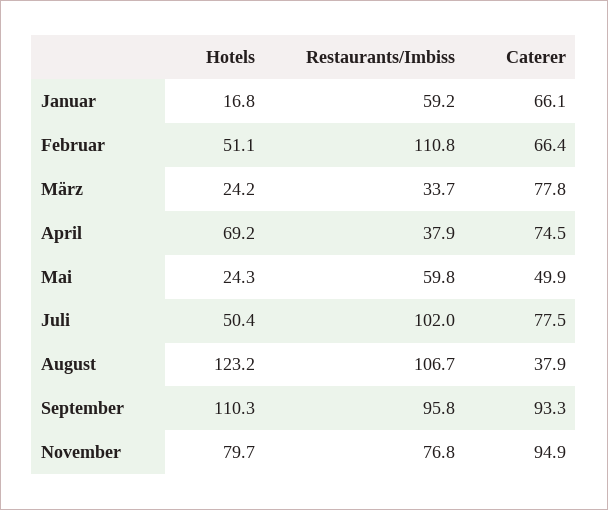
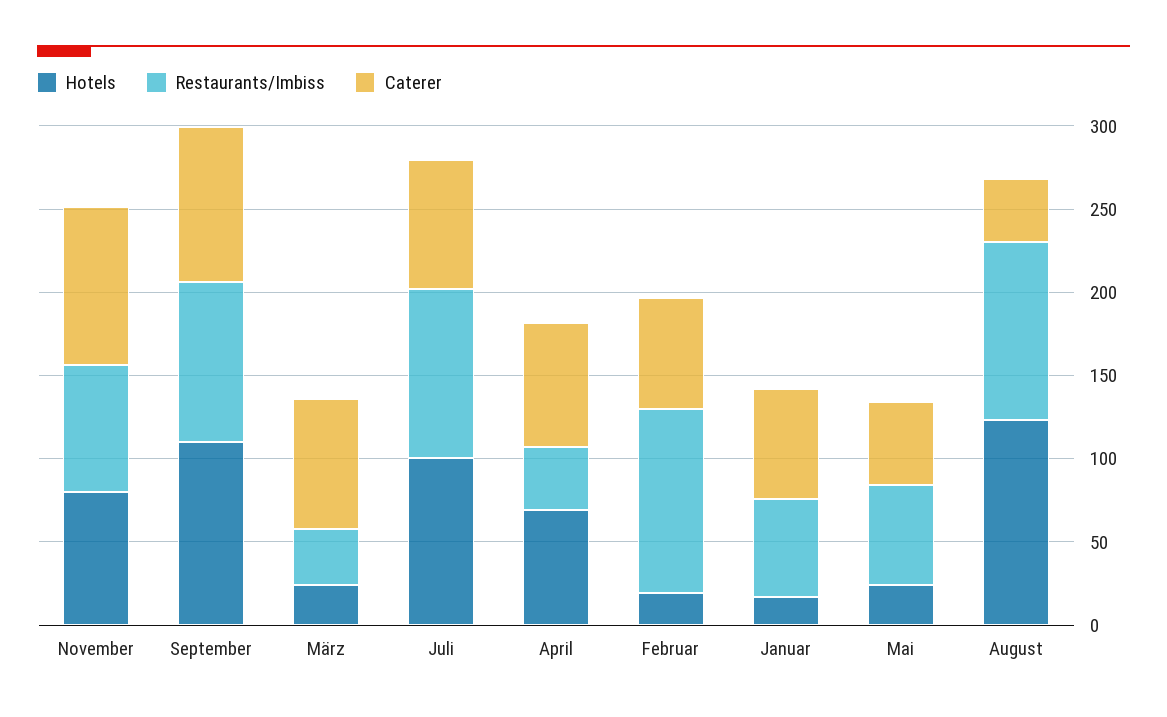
Hotels, Februar: 51.1 -> 20
Hotels, Juli: 50.4 -> 100

